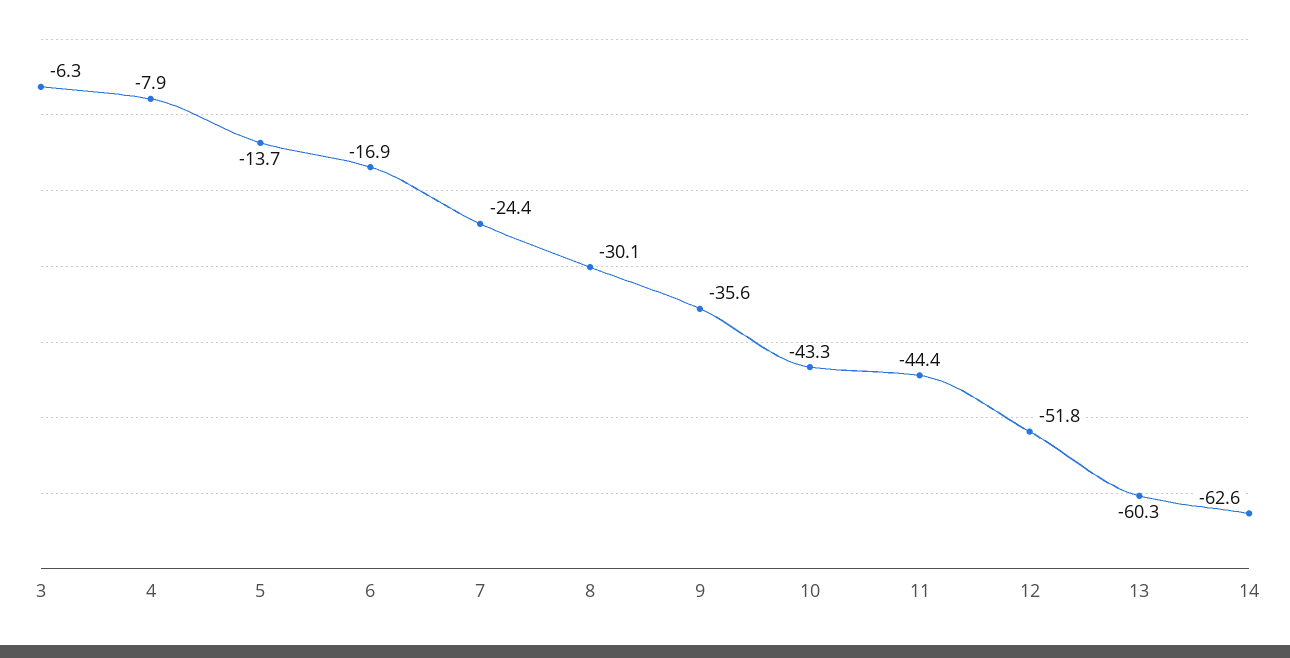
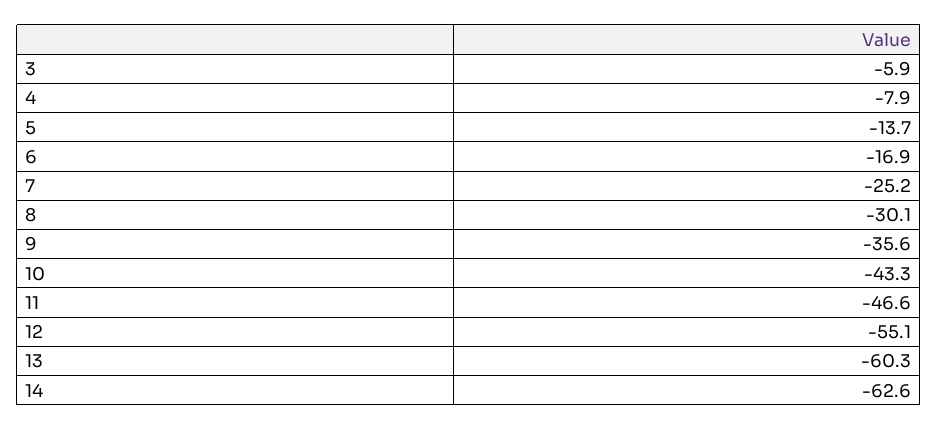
3: -6.3 -> -5.9
7: -24.4 -> -25.2
11: -44.4 -> -46.6
12: -51.8 -> -55.1

